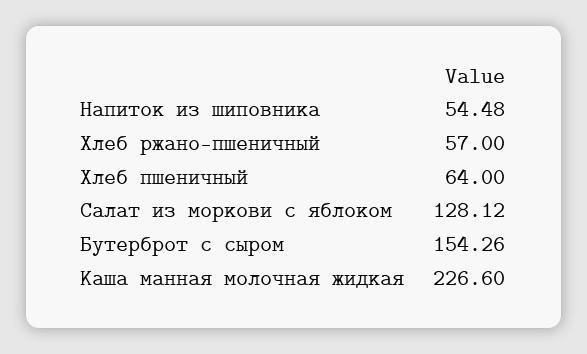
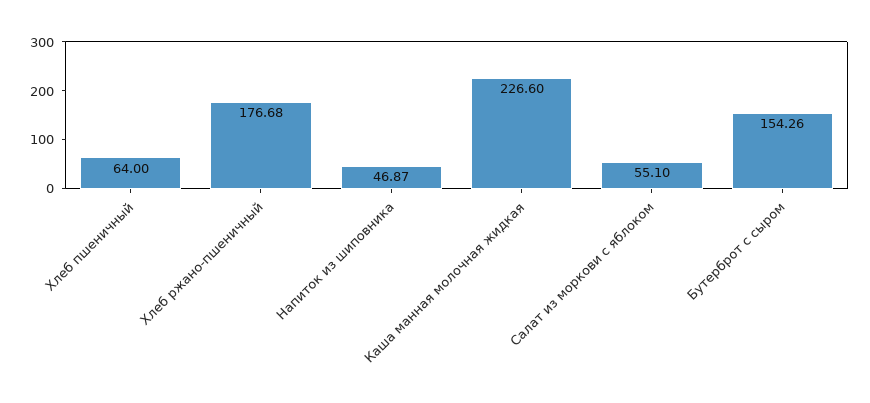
Напиток из шиповника: 54.48 -> 46.87
Хлеб ржано-пшеничный: 57 -> 176.68
Салат из моркови с яблоком: 128.12 -> 55.1

